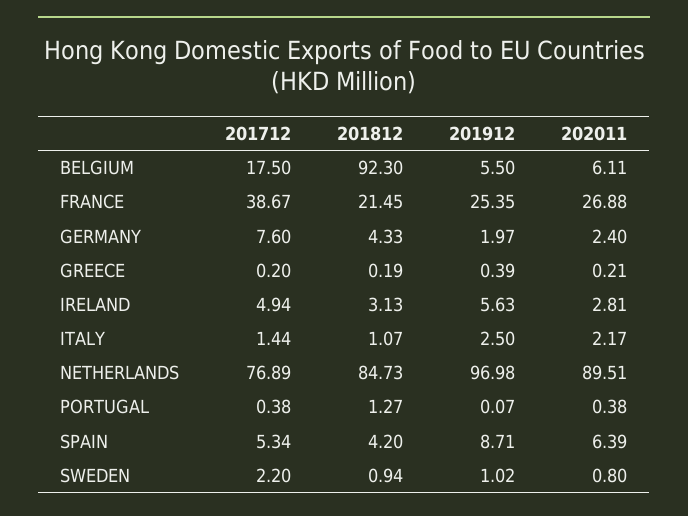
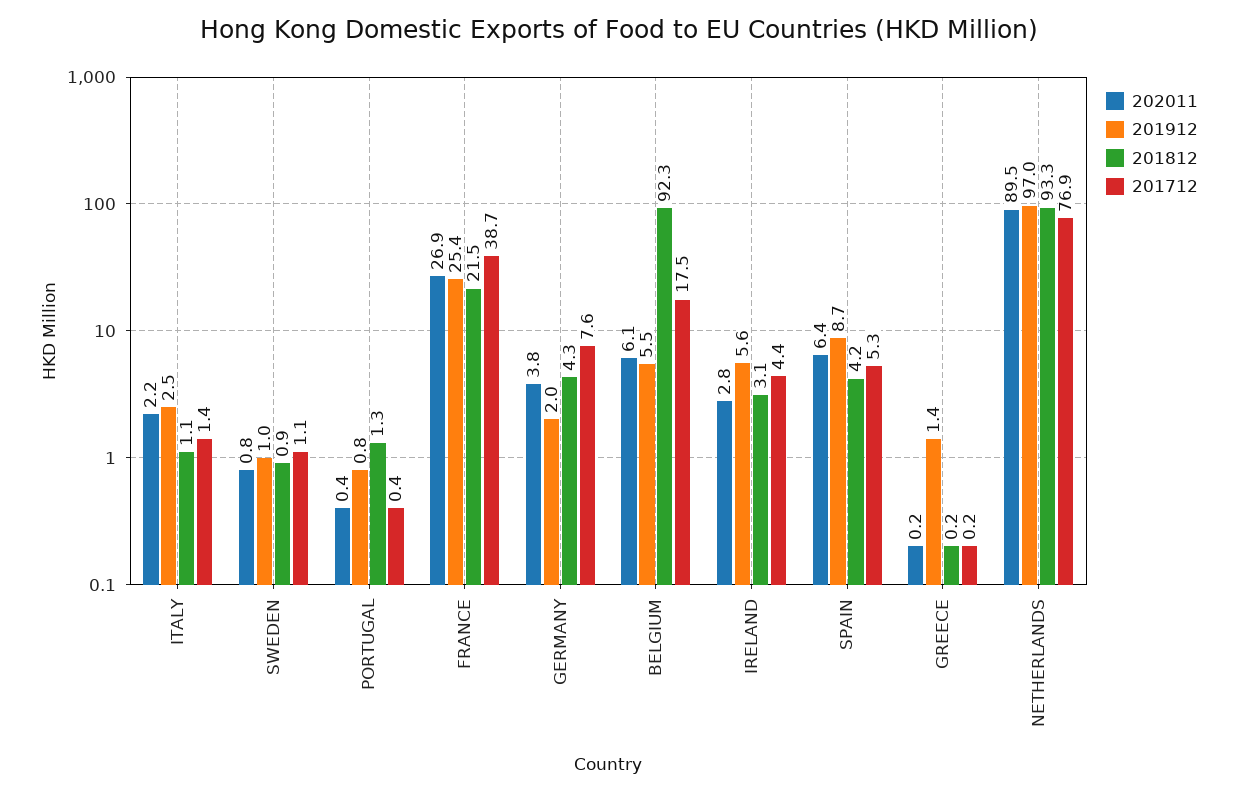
202011, GERMANY: 2.4 -> 3.8
201912, GREECE: 0.39 -> 1.4
201712, IRELAND: 4.94 -> 4.4
201812, NETHERLANDS: 84.73 -> 93.3
201912, PORTUGAL: 0.07 -> 0.8
201712, SWEDEN: 2.2 -> 1.1

